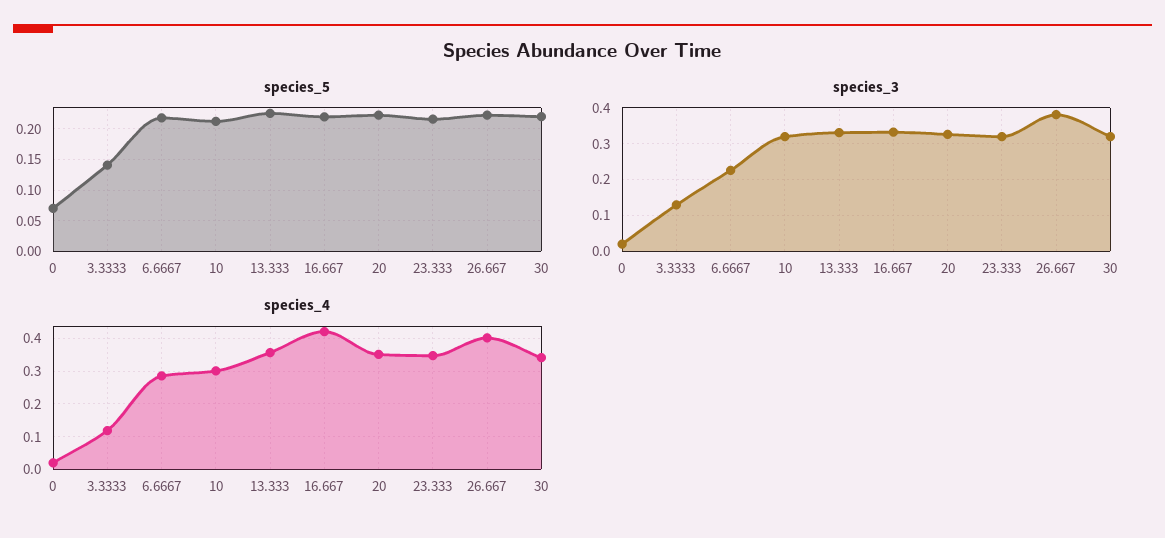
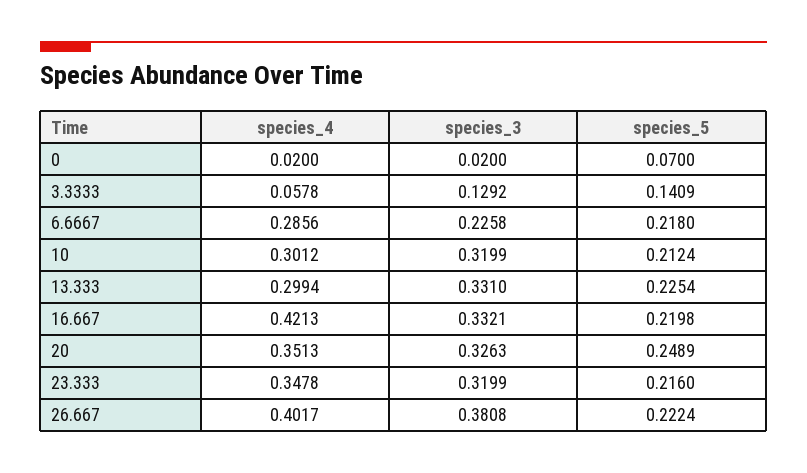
species_5, 20: 0.22 -> 0.2489
species_5, 30: 0.22 -> none
species_3, 30: 0.32 -> none
species_4, 3.3333: 0.12 -> 0.0578
species_4, 13.333: 0.36 -> 0.2994
species_4, 30: 0.34 -> none

